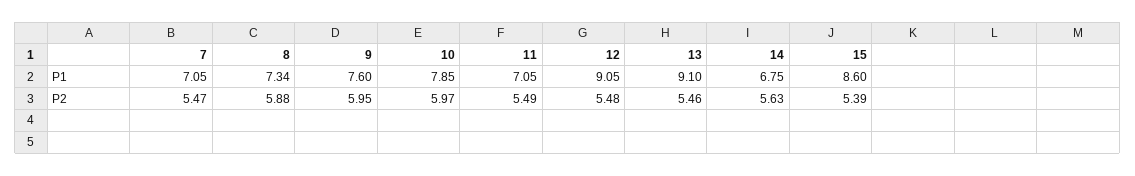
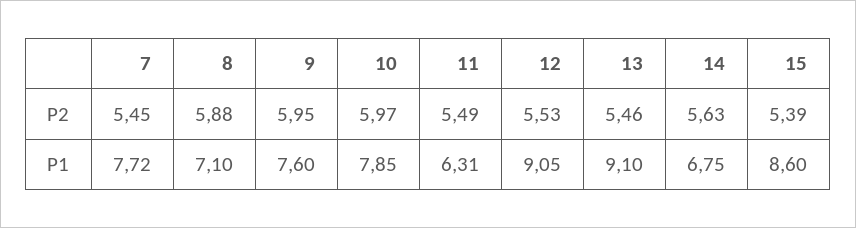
7, P1: 7.05 -> 7.72
8, P1: 7.34 -> 7.1
11, P1: 7.05 -> 6.31
7, P2: 5.47 -> 5.45
12, P2: 5.48 -> 5.53

